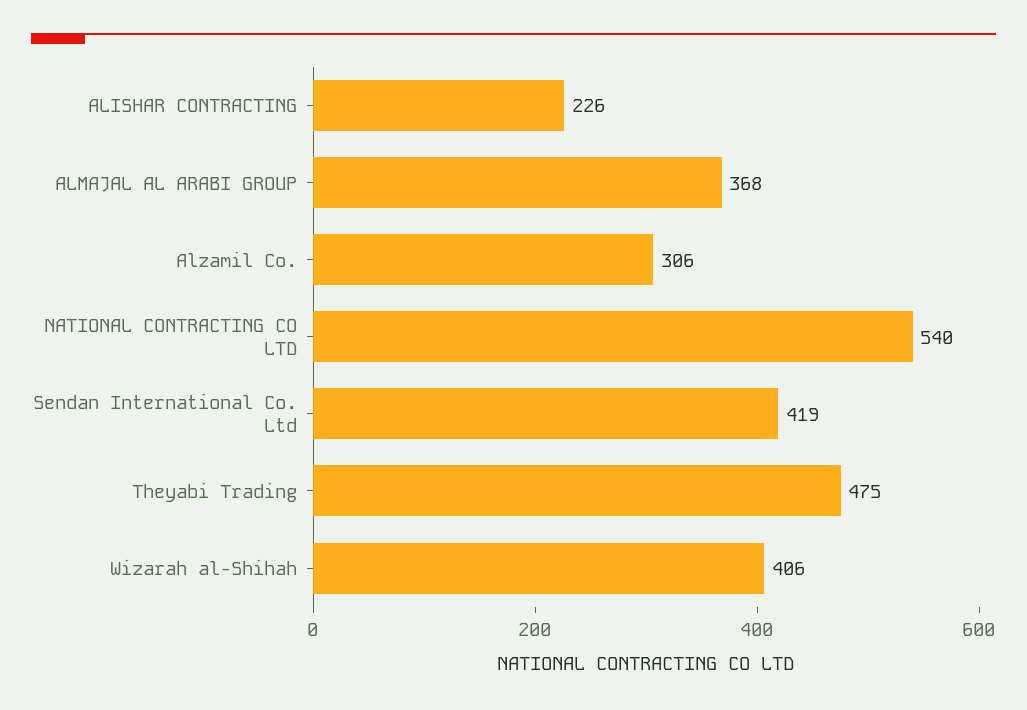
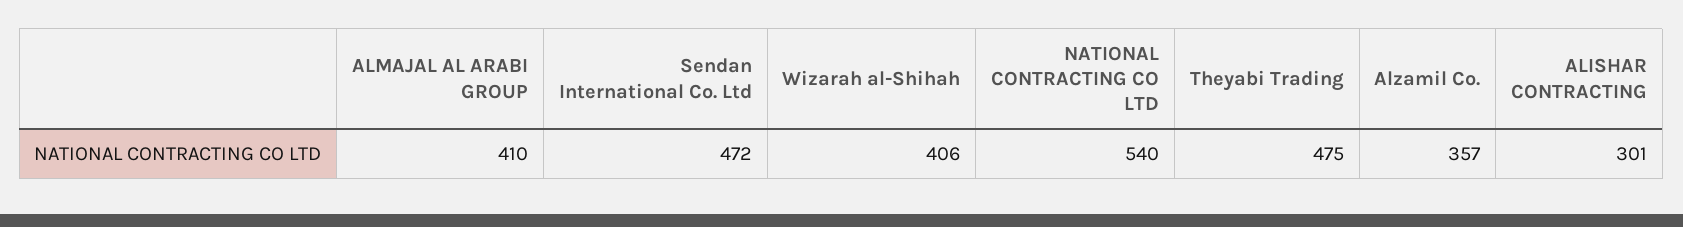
ALISHAR CONTRACTING: 226 -> 301
ALMAJAL AL ARABI GROUP: 368 -> 410
Alzamil Co.: 306 -> 357
Sendan International Co. Ltd: 419 -> 472

